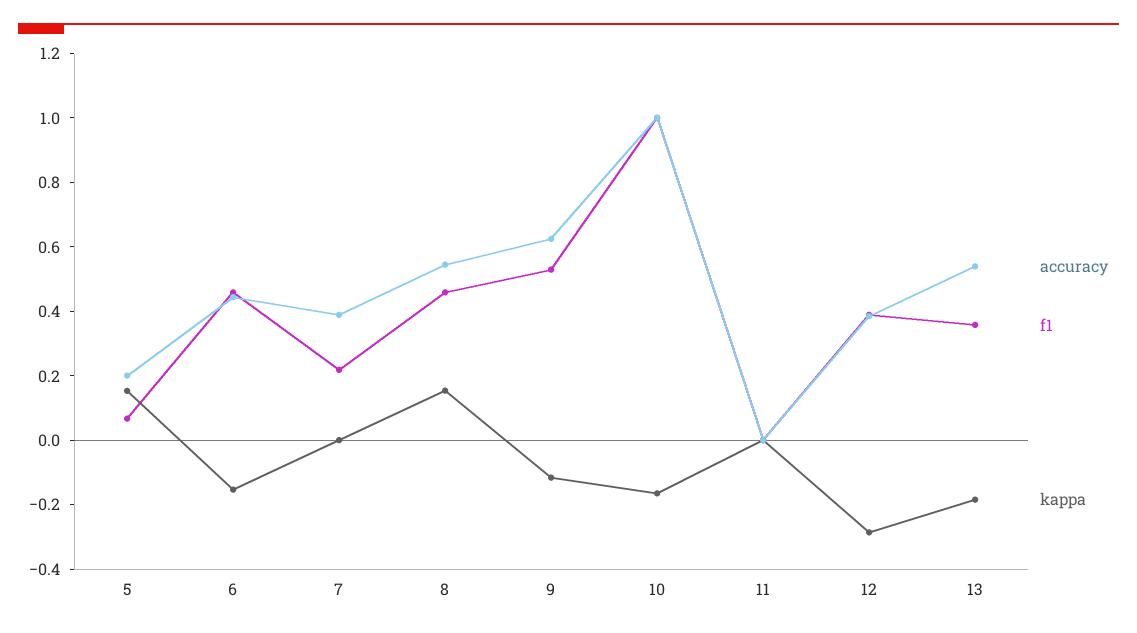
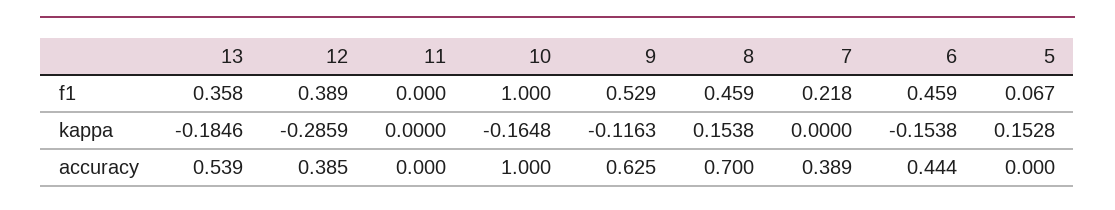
accuracy, 5: 0.2 -> 0
accuracy, 8: 0.55 -> 0.7

